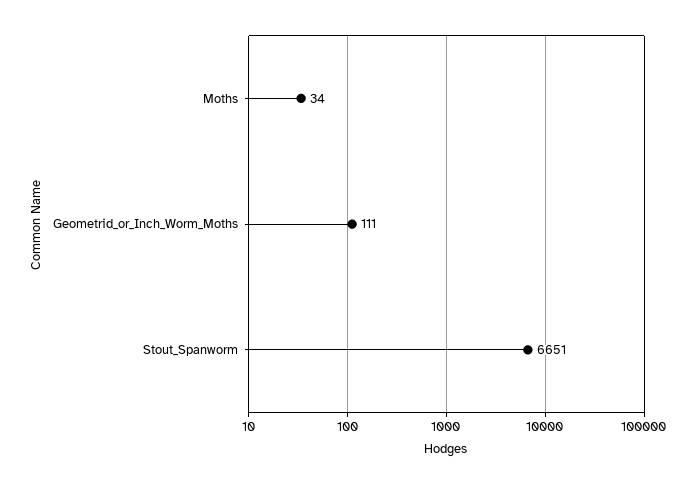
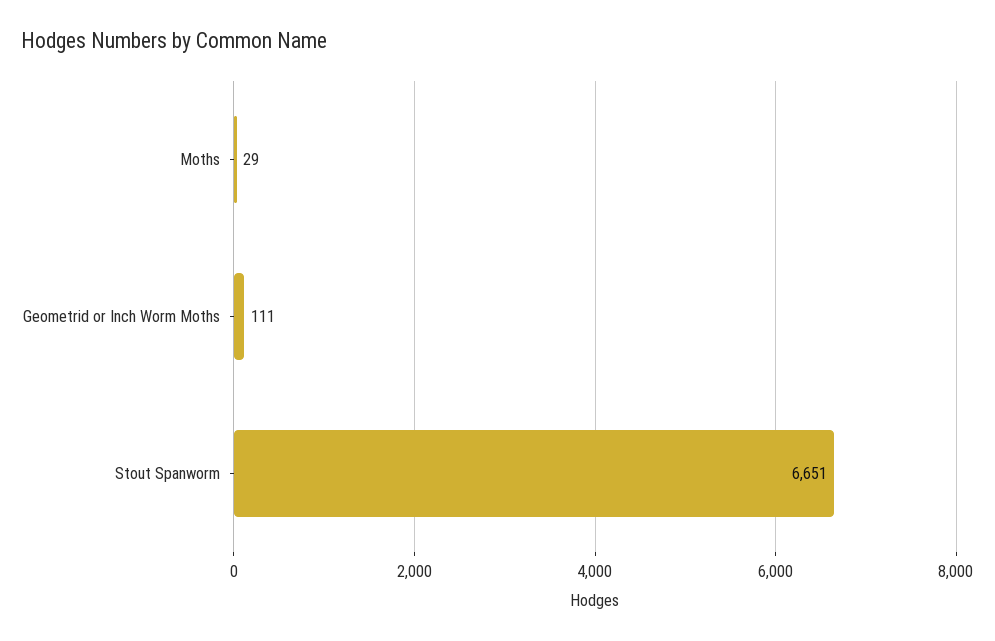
Moths: 34 -> 29

